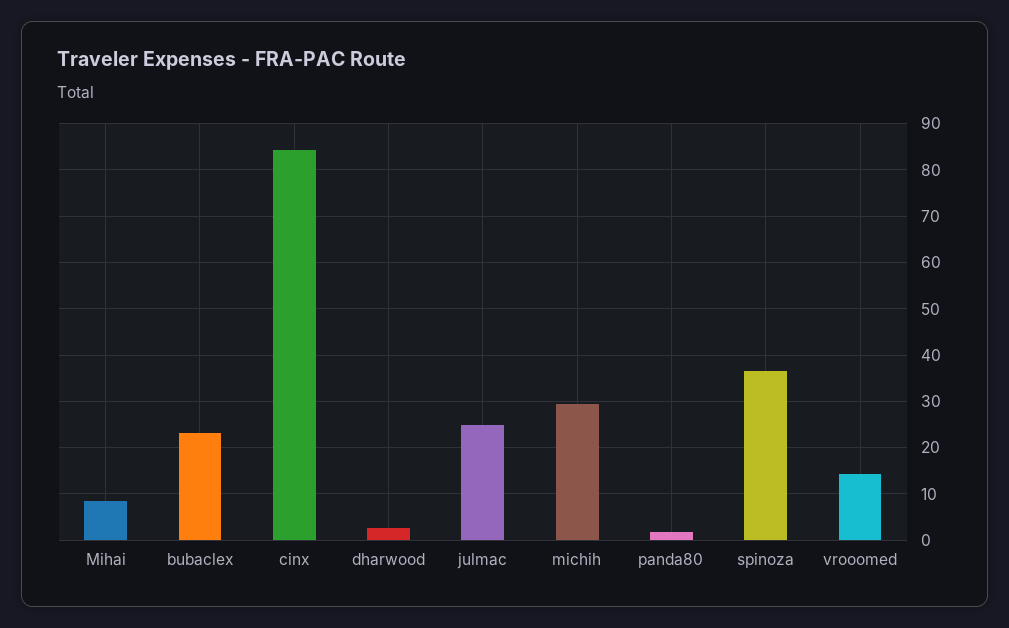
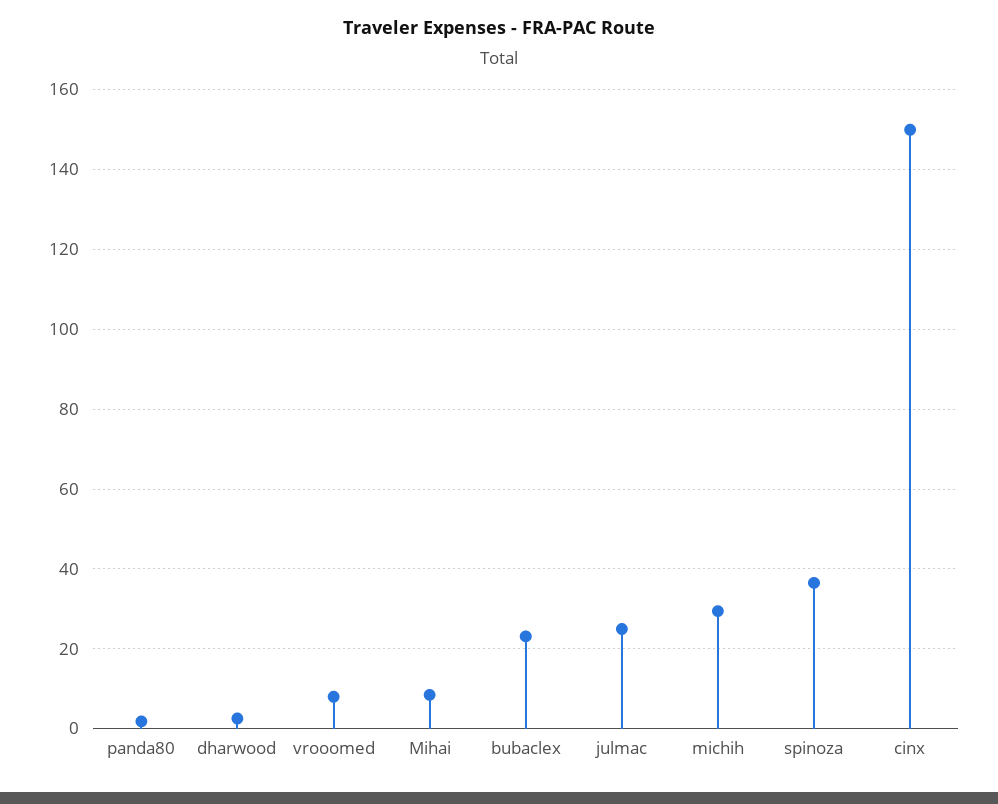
cinx: 84 -> 150
vrooomed: 14 -> 8

